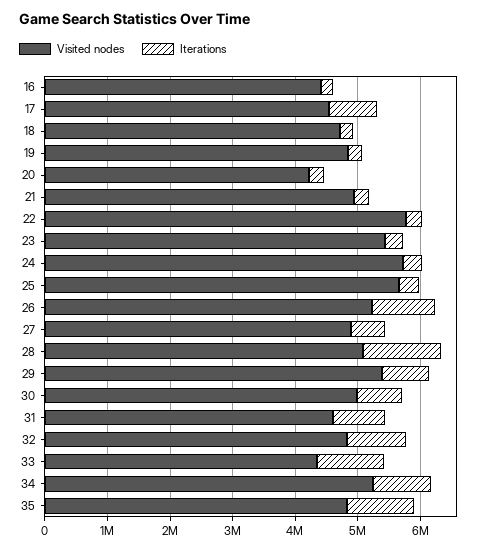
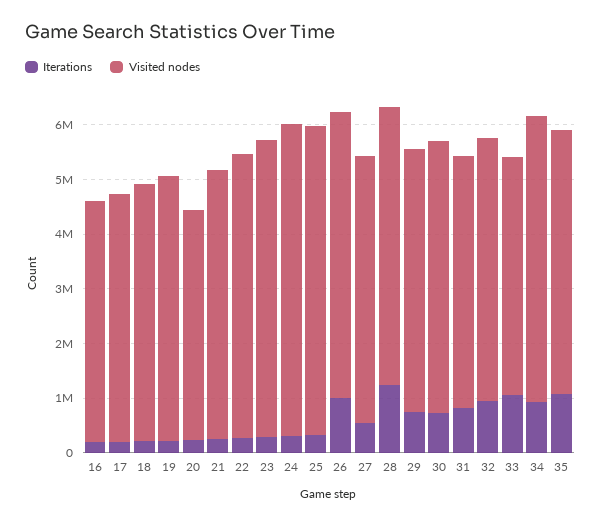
Iterations, 17: 800000 -> 200000
Visited nodes, 22: 5800000 -> 5200000
Visited nodes, 29: 5400000 -> 4800000

